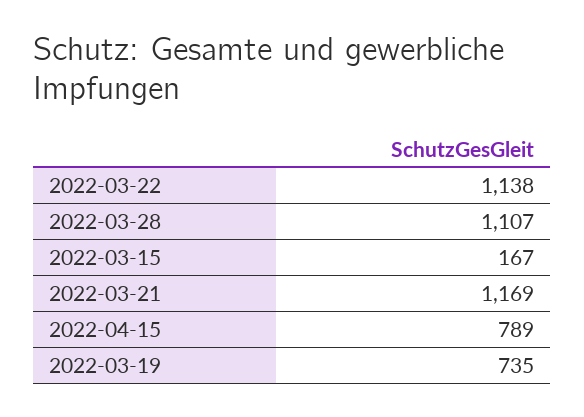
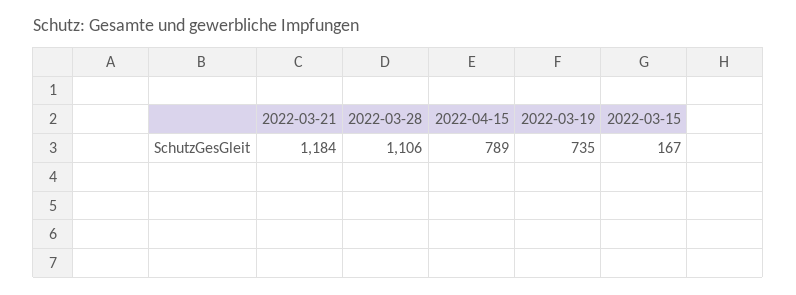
2022-03-22: 1138 -> none
2022-03-28: 1107 -> 1106
2022-03-21: 1169 -> 1184

